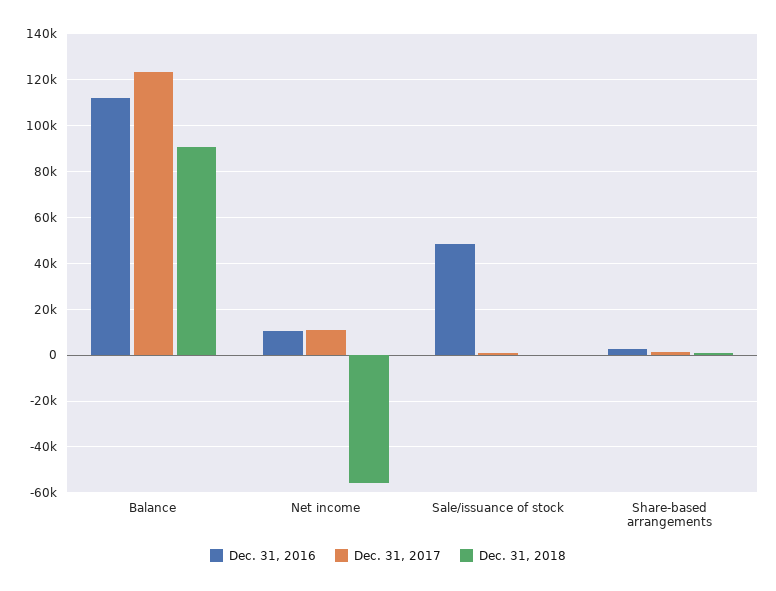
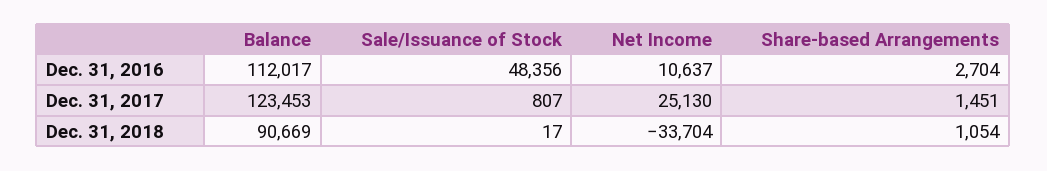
Dec. 31, 2017, Net income: 10000 -> 25130
Dec. 31, 2018, Net income: -55000 -> -33704

